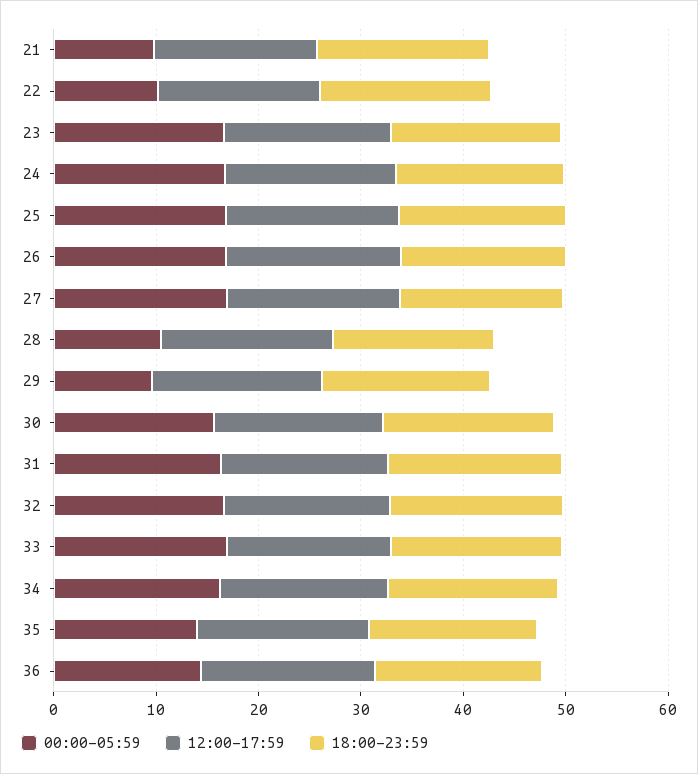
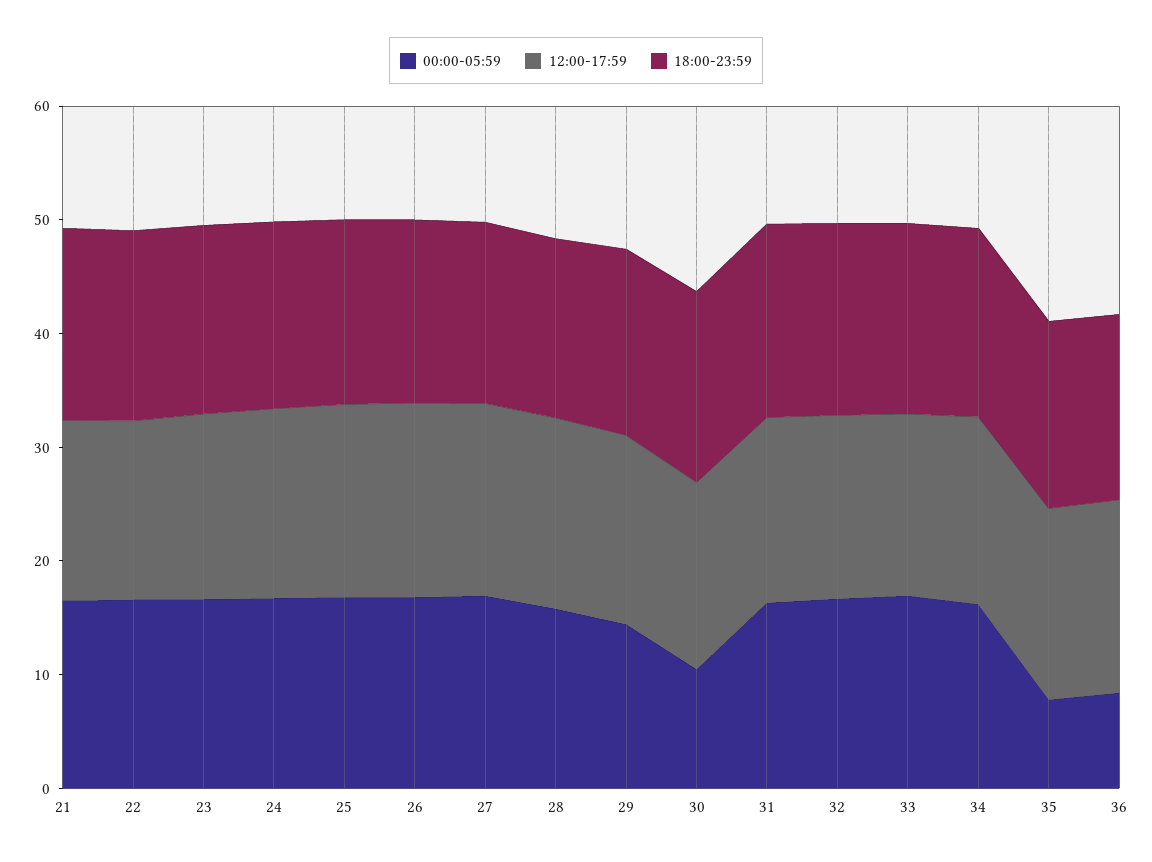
00:00-05:59, 21: 10 -> 16
00:00-05:59, 22: 10 -> 16
00:00-05:59, 28: 10 -> 16
00:00-05:59, 29: 10 -> 14
00:00-05:59, 30: 16 -> 10
00:00-05:59, 35: 14 -> 8
00:00-05:59, 36: 14 -> 8

